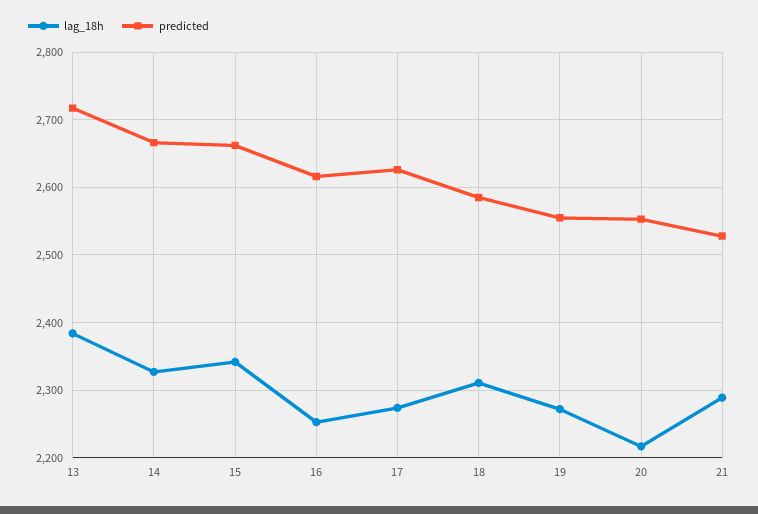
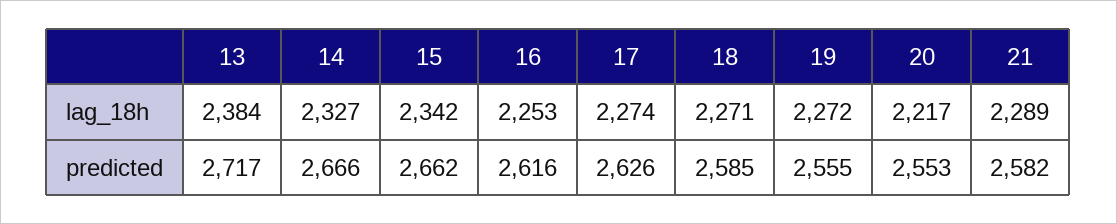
lag_18h, 18: 2310 -> 2271
predicted, 21: 2530 -> 2582

